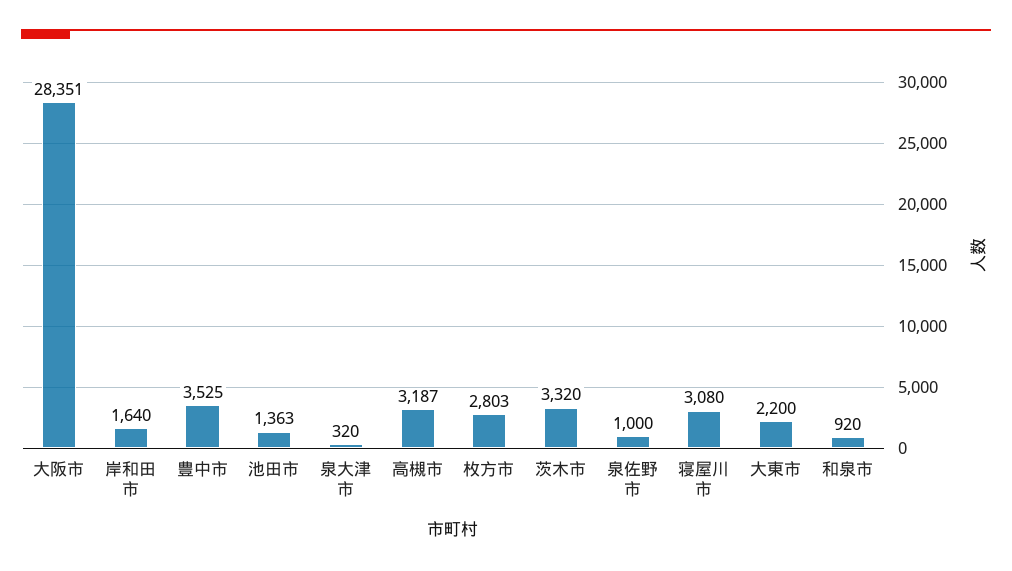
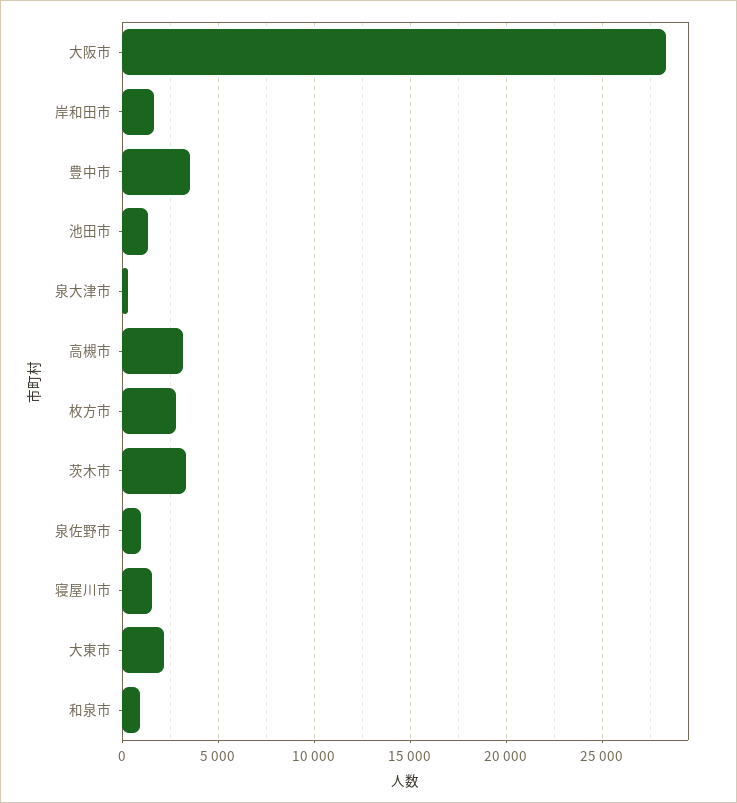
寝屋川市: 3080 -> 1500

